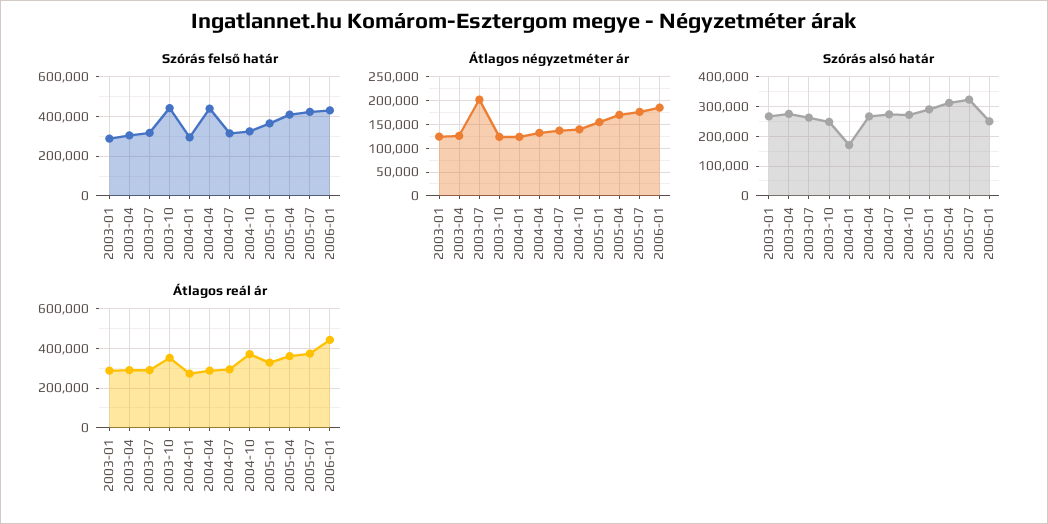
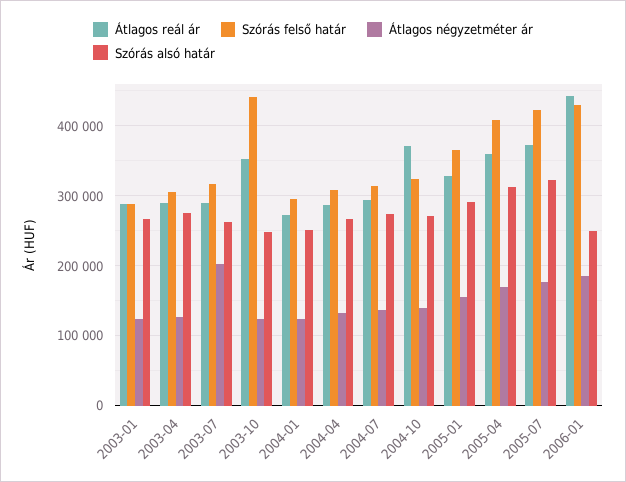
Szórás felső határ, 2004-04: 450000 -> 310000
Szórás alsó határ, 2004-01: 175000 -> 250000

